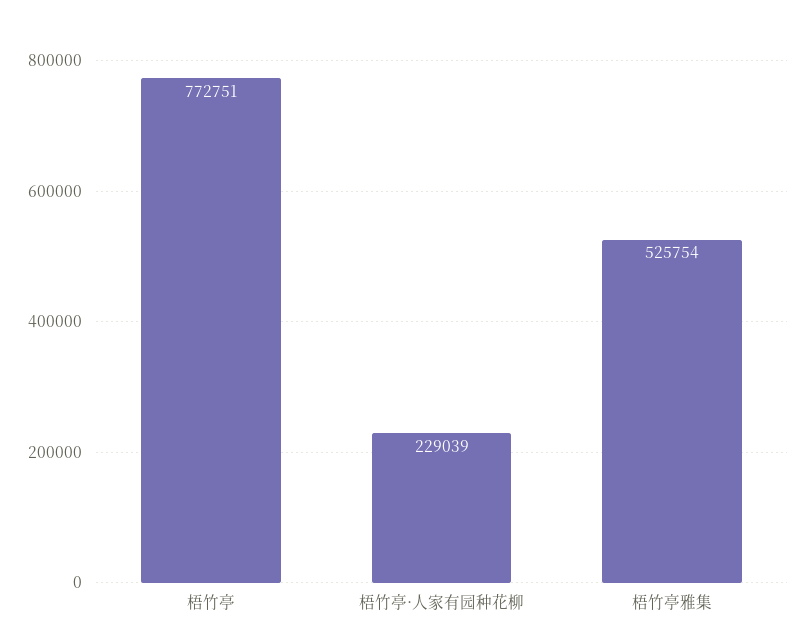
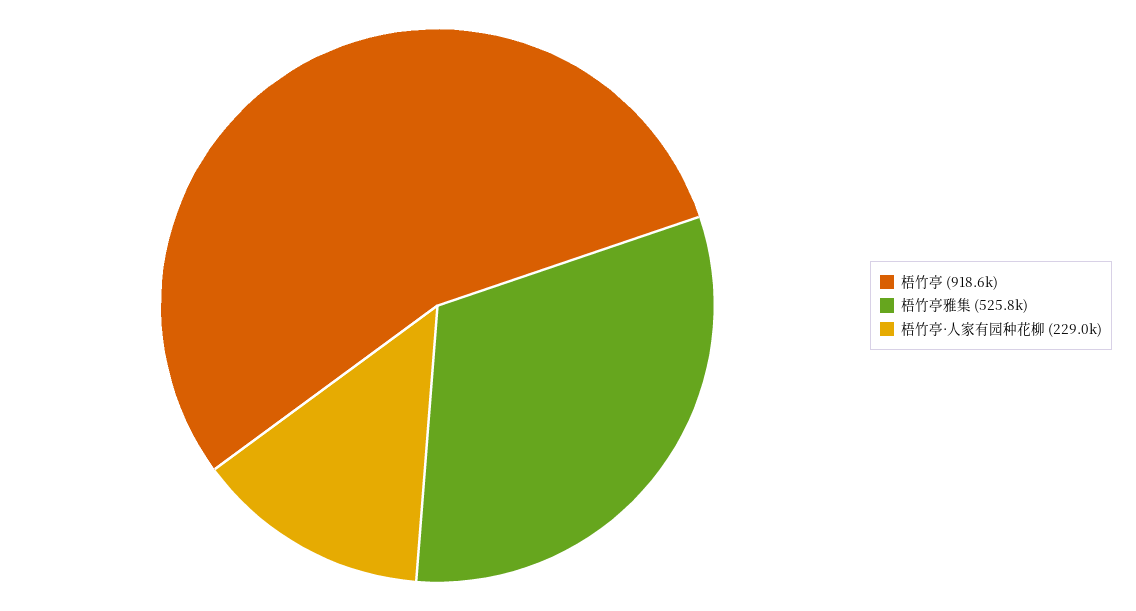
梧竹亭: 772751 -> 918600

